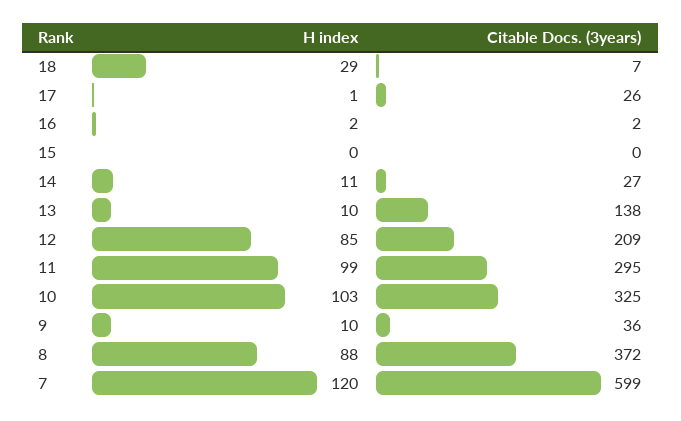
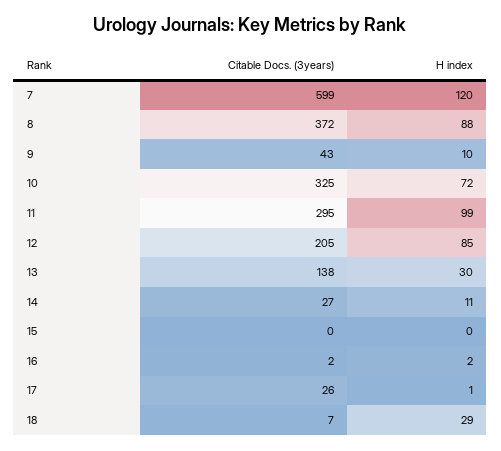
H index, 13: 10 -> 30
Citable Docs. (3years), 12: 209 -> 205
H index, 10: 103 -> 72
Citable Docs. (3years), 9: 36 -> 43

